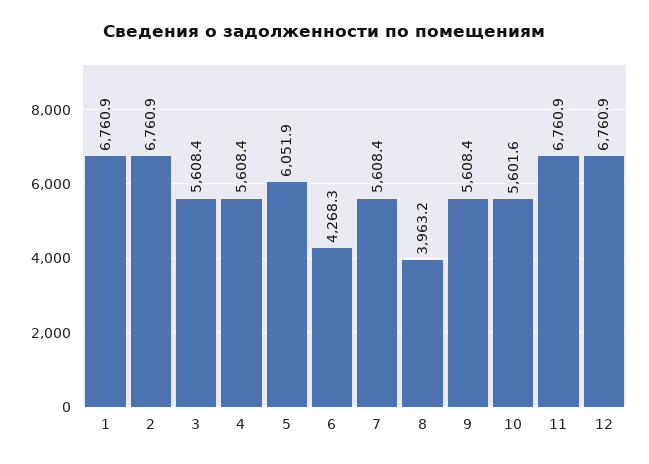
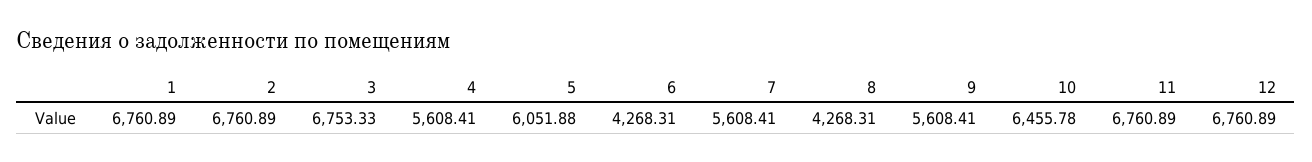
3: 5608.4 -> 6753.33
8: 3963.2 -> 4268.31
10: 5601.6 -> 6455.78

